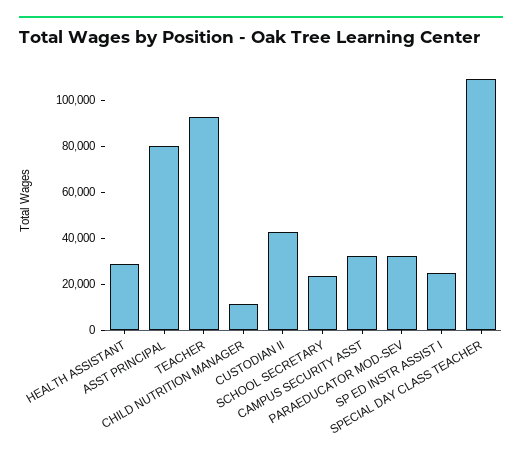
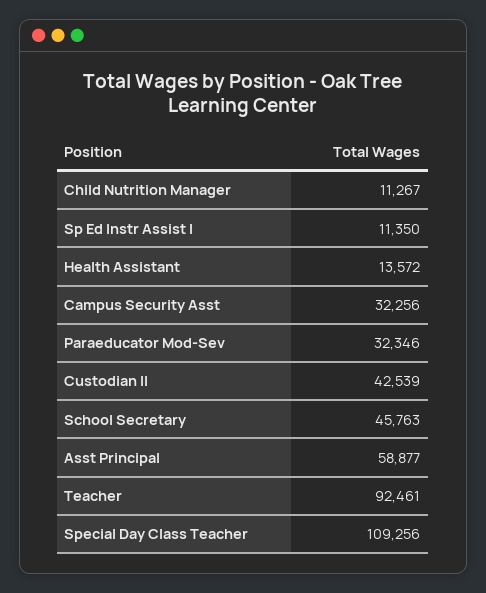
HEALTH ASSISTANT: 30000 -> 13572
ASST PRINCIPAL: 80000 -> 58877
SCHOOL SECRETARY: 25000 -> 45763
SP ED INSTR ASSIST I: 25000 -> 11350

